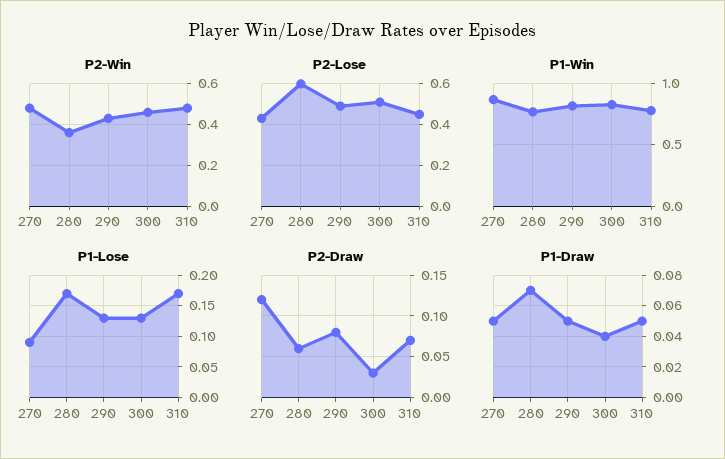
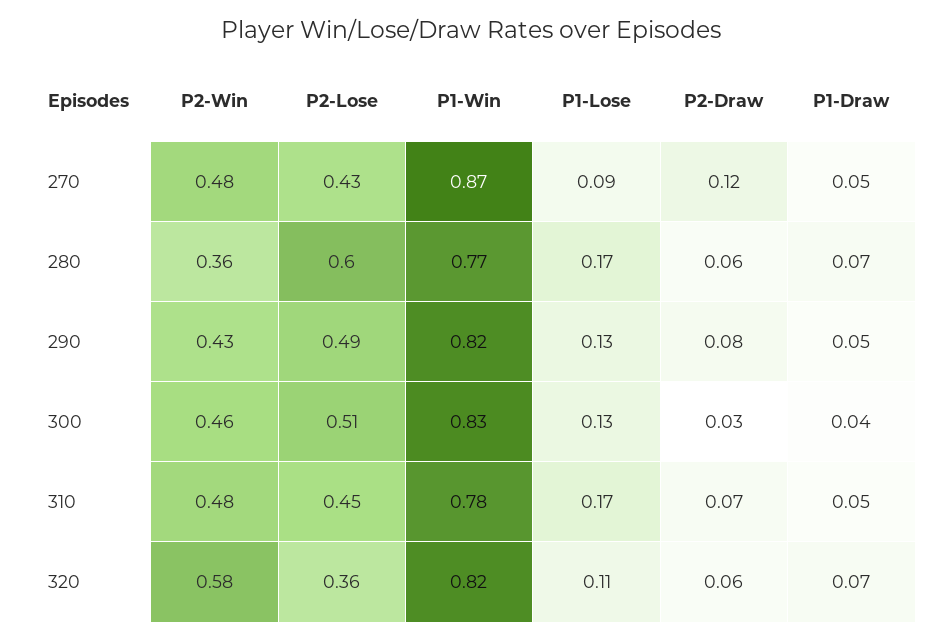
P2-Win, 320: none -> 0.58
P2-Lose, 320: none -> 0.36
P1-Win, 320: none -> 0.82
P1-Lose, 320: none -> 0.11
P2-Draw, 320: none -> 0.06
P1-Draw, 320: none -> 0.07

